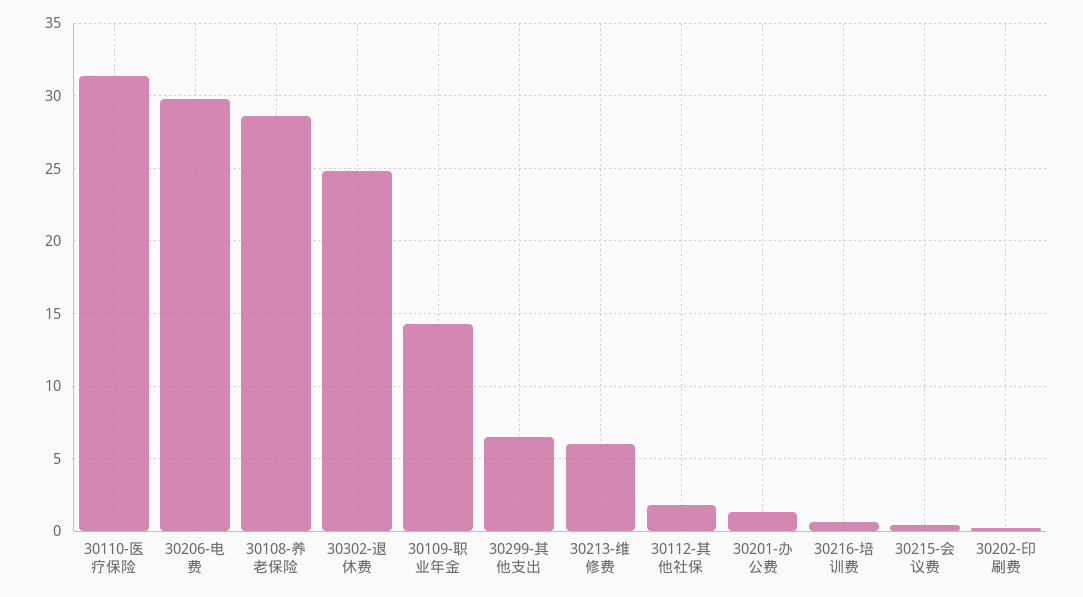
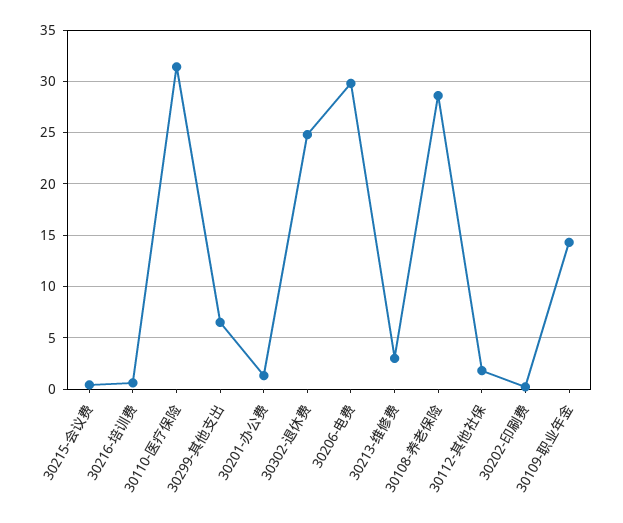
30213-维修费: 6 -> 3

